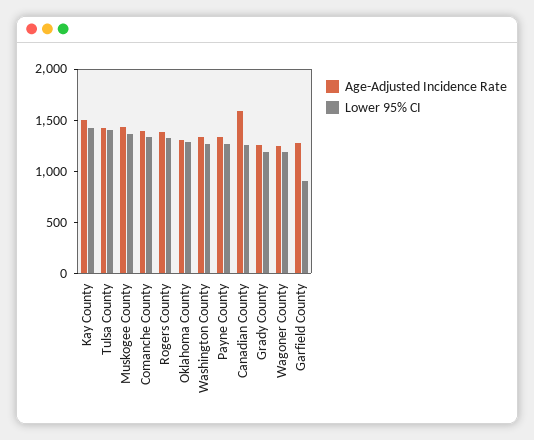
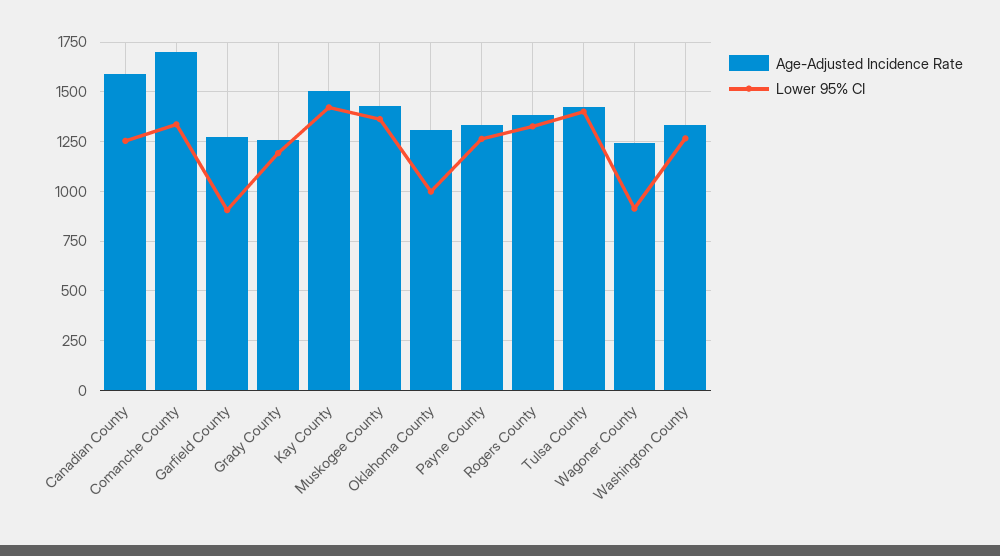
Age-Adjusted Incidence Rate, Comanche County: 1400 -> 1700
Lower 95% CI, Oklahoma County: 1300 -> 1000
Lower 95% CI, Wagoner County: 1200 -> 900

